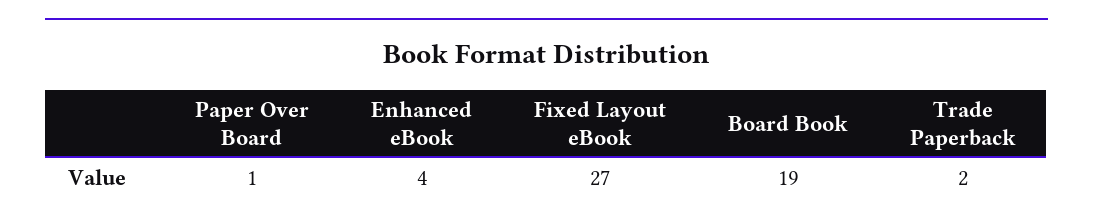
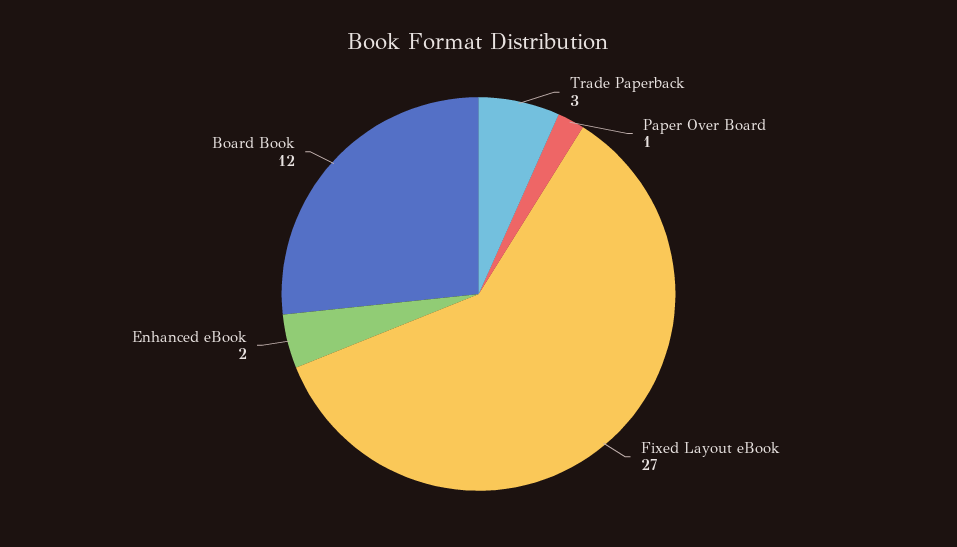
Enhanced eBook: 4 -> 2
Board Book: 19 -> 12
Trade Paperback: 2 -> 3

